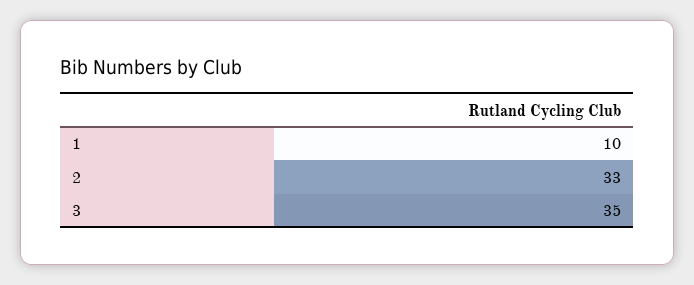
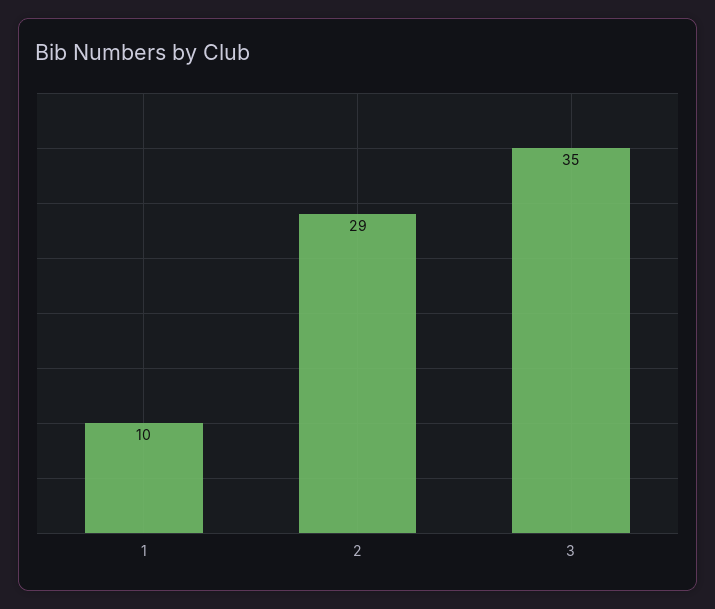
2: 33 -> 29

